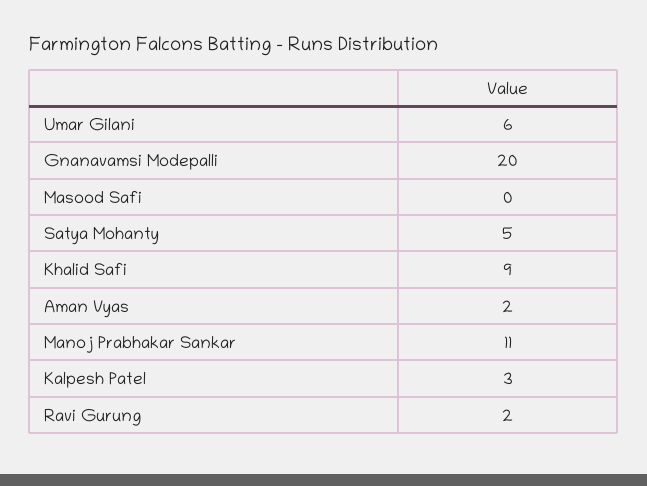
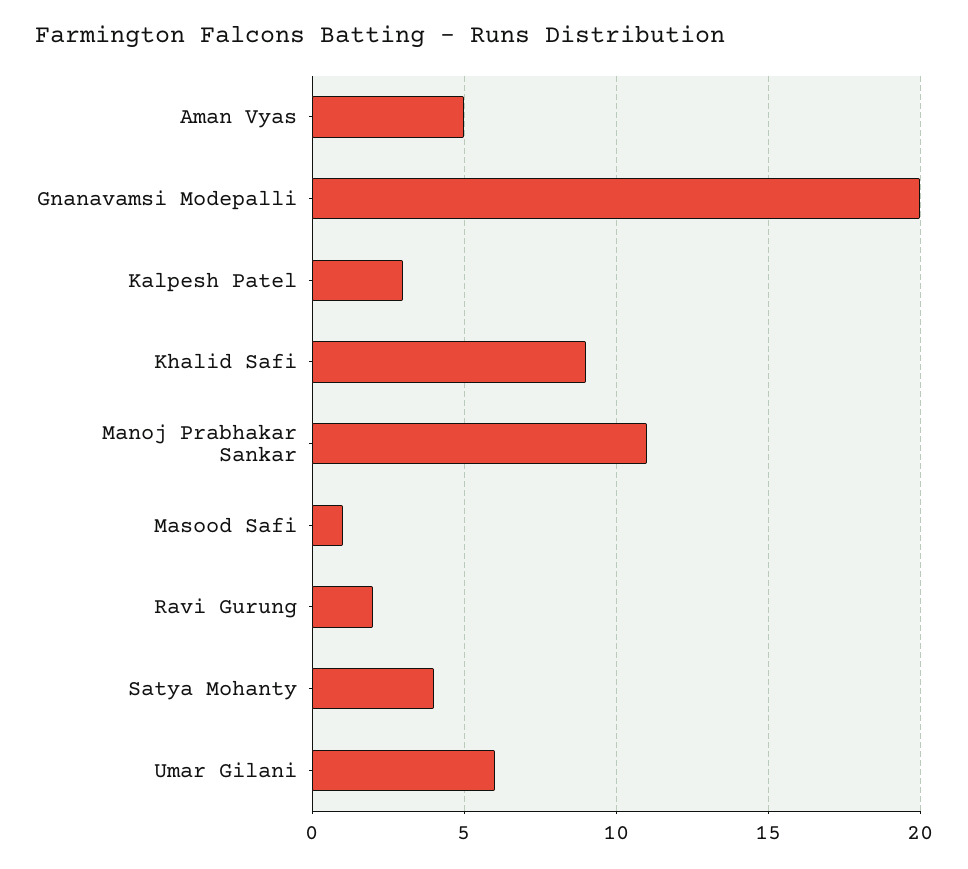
Masood Safi: 0 -> 1
Satya Mohanty: 5 -> 4
Aman Vyas: 2 -> 5

